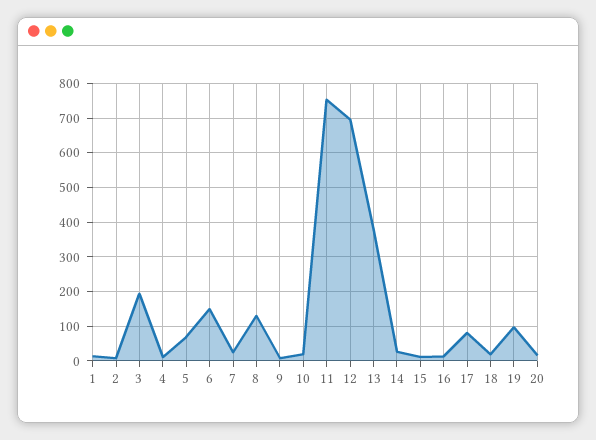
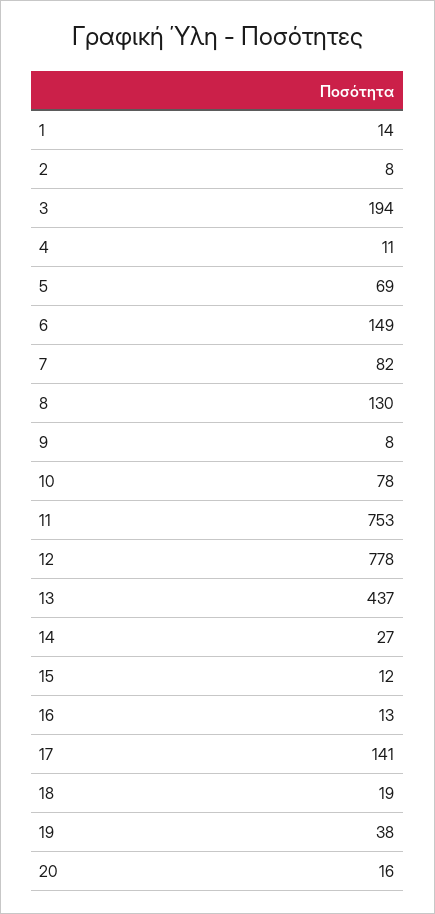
7: 20 -> 82
10: 20 -> 78
12: 700 -> 778
13: 380 -> 437
17: 80 -> 141
19: 100 -> 38

